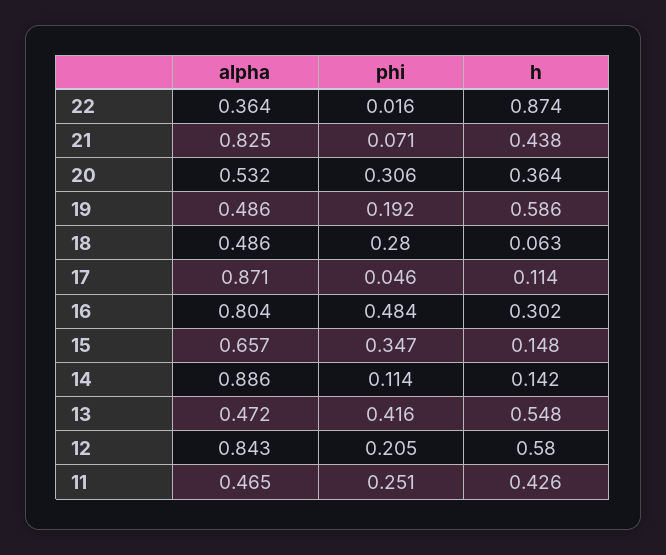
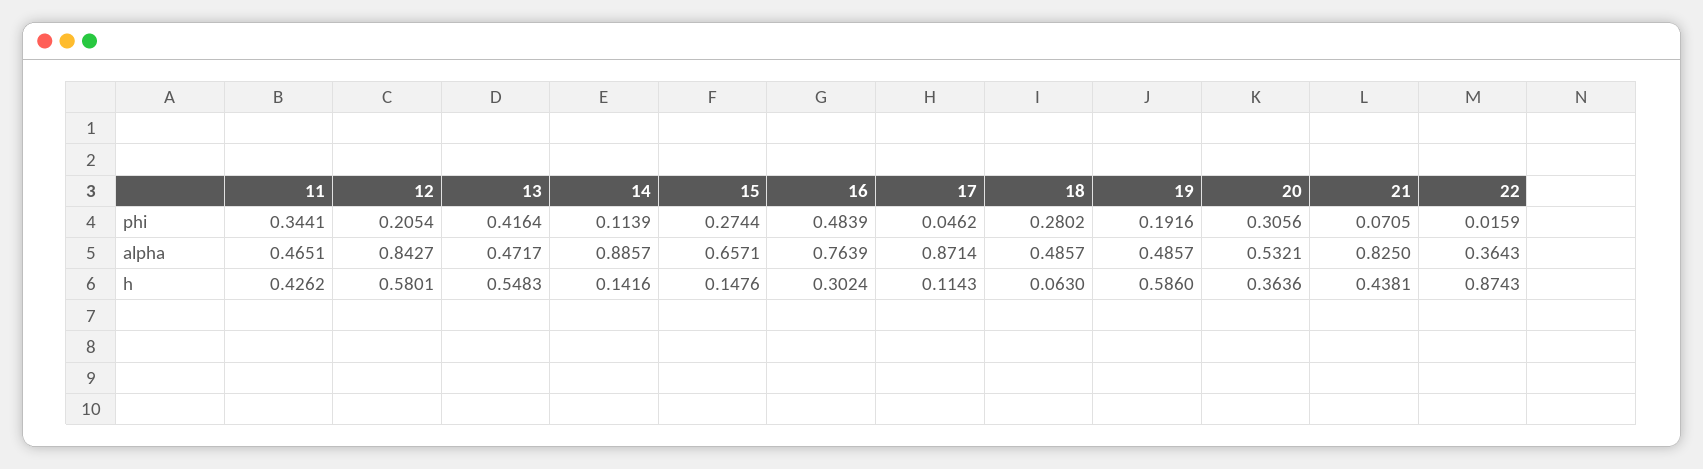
alpha, 16: 0.804 -> 0.7639
phi, 15: 0.347 -> 0.2744
phi, 11: 0.251 -> 0.3441

